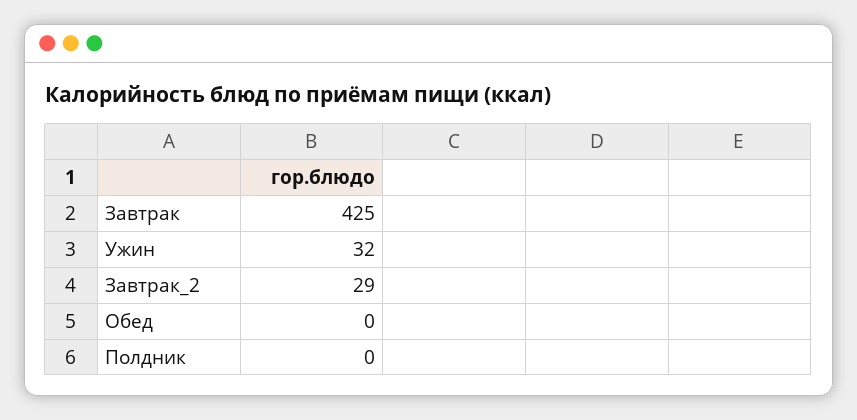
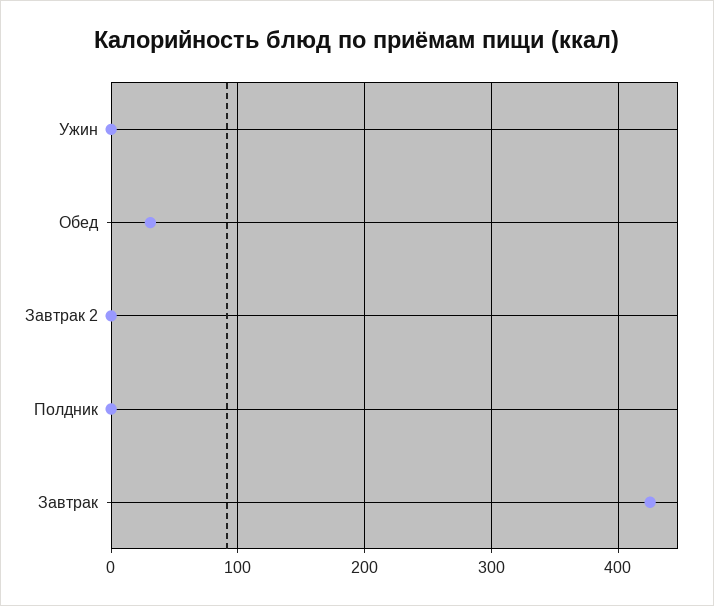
Ужин: 32 -> 0
Завтрак_2: 29 -> 0
Обед: 0 -> 30

